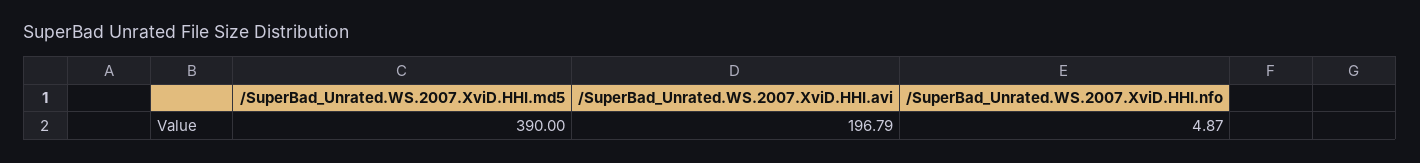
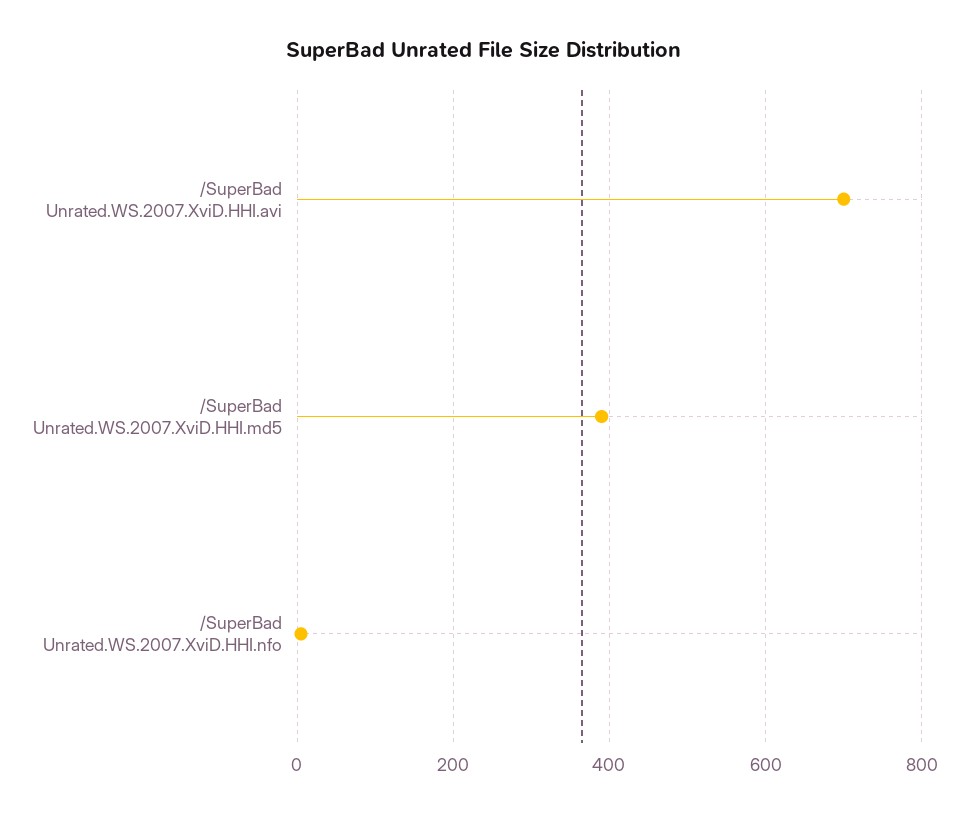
/SuperBad_Unrated.WS.2007.XviD.HHI.avi: 196.79 -> 700

